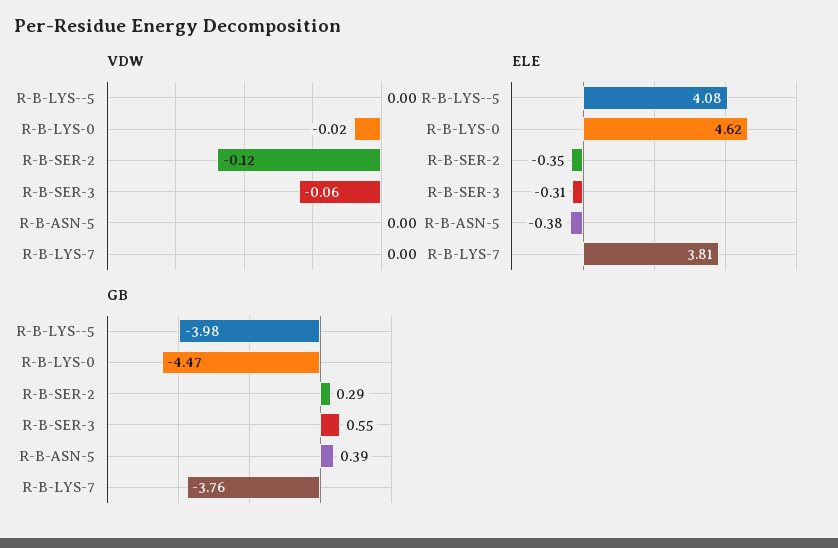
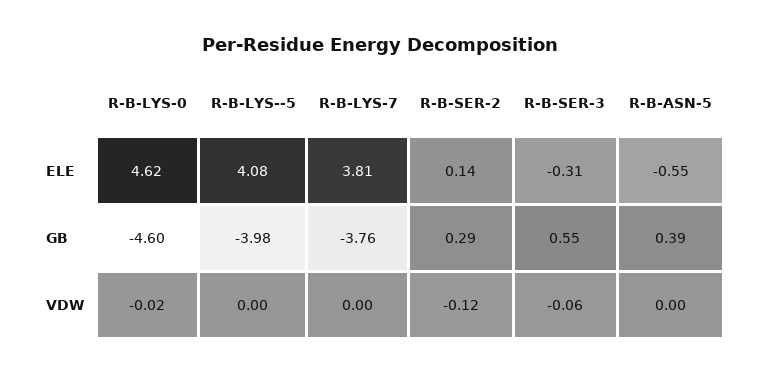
ELE, R-B-SER-2: -0.35 -> 0.14
ELE, R-B-ASN-5: -0.38 -> -0.55
GB, R-B-LYS-0: -4.47 -> -4.6

